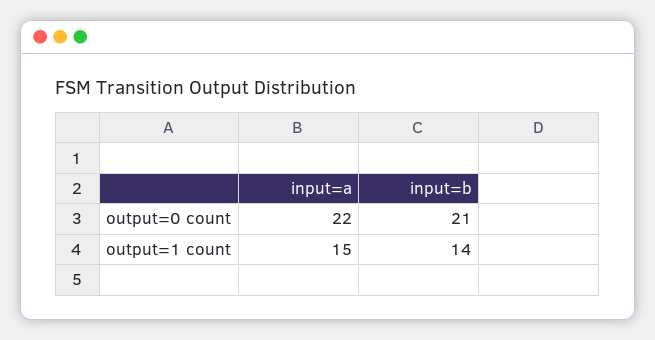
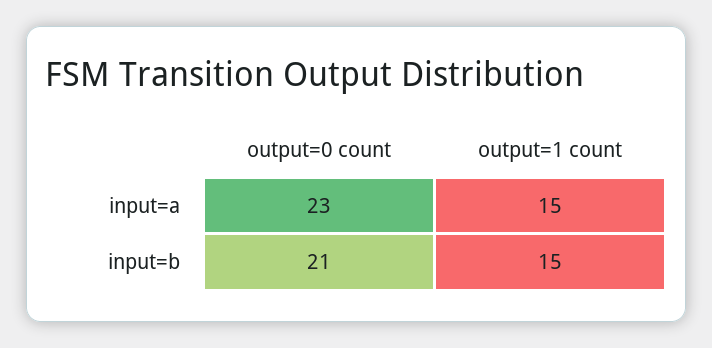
input=a, output=0 count: 22 -> 23
input=b, output=1 count: 14 -> 15

